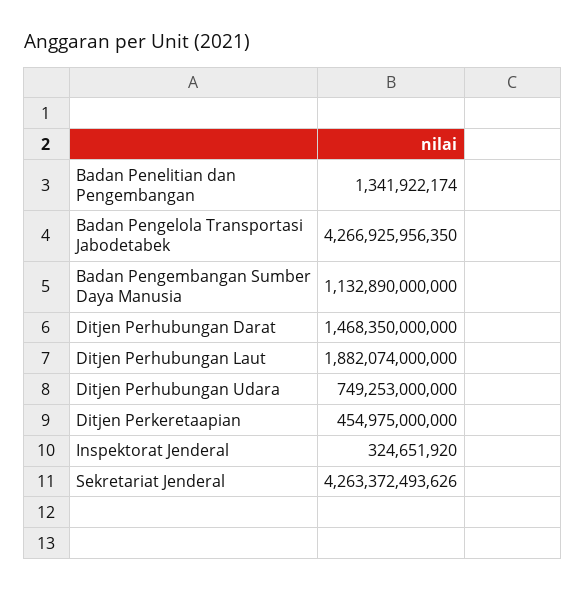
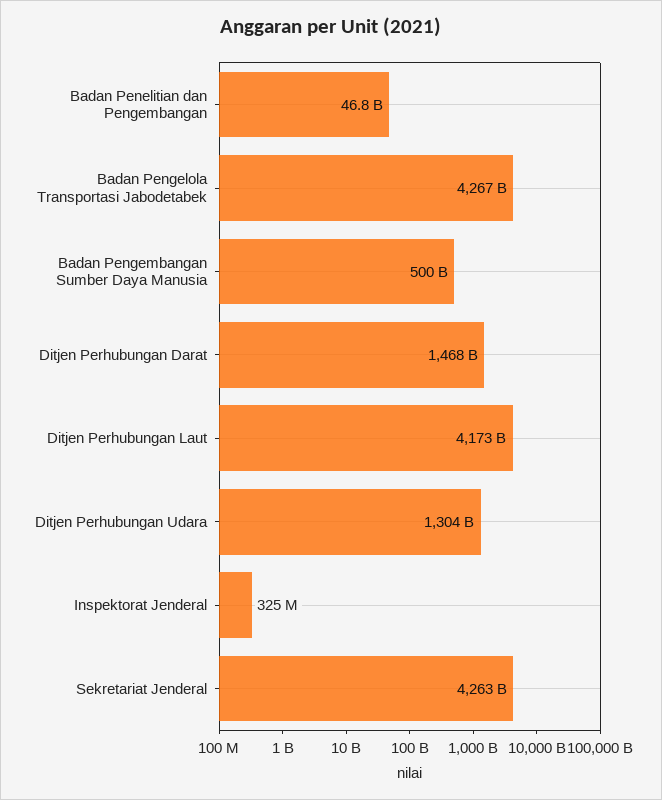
Badan Penelitian dan Pengembangan: 1341922174 -> 46800000000
Badan Pengembangan Sumber Daya Manusia: 1132890000000 -> 500000000000
Ditjen Perhubungan Laut: 1882074000000 -> 4173000000000
Ditjen Perhubungan Udara: 749253000000 -> 1304000000000
Ditjen Perkeretaapian: 454975000000 -> none

